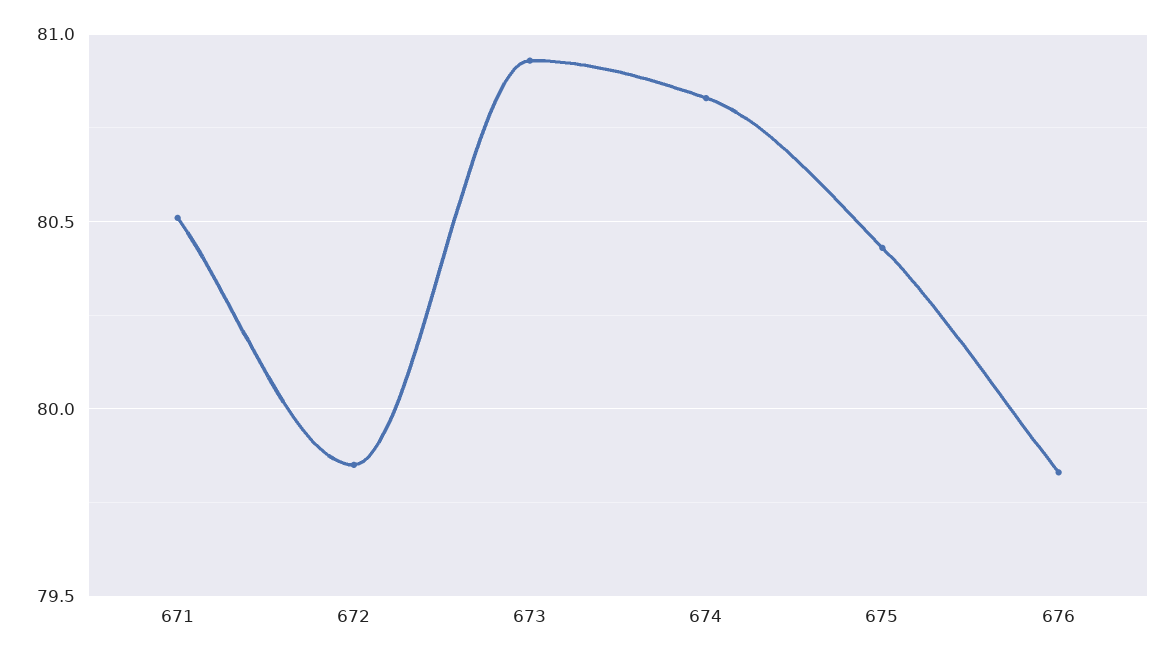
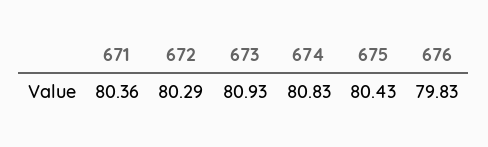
671: 80.5 -> 80.36
672: 79.85 -> 80.29

